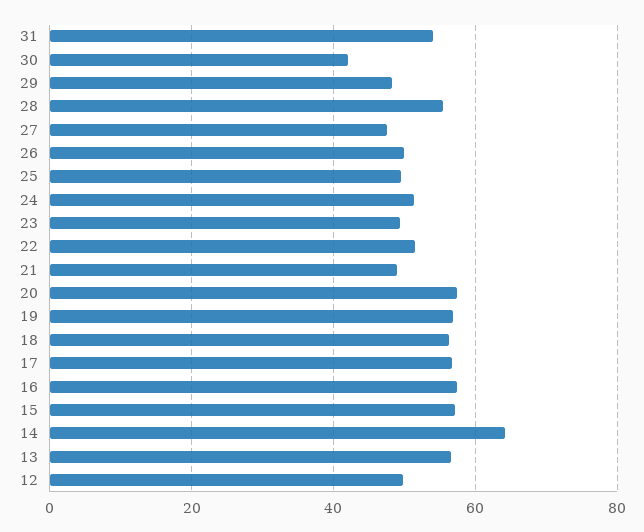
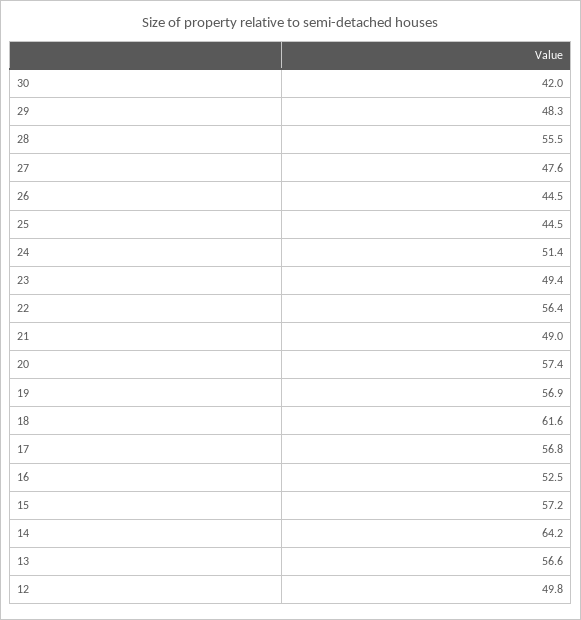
31: 54 -> none
26: 50 -> 44.5
25: 50 -> 44.5
22: 52 -> 56.4
18: 56 -> 61.6
16: 58 -> 52.5

